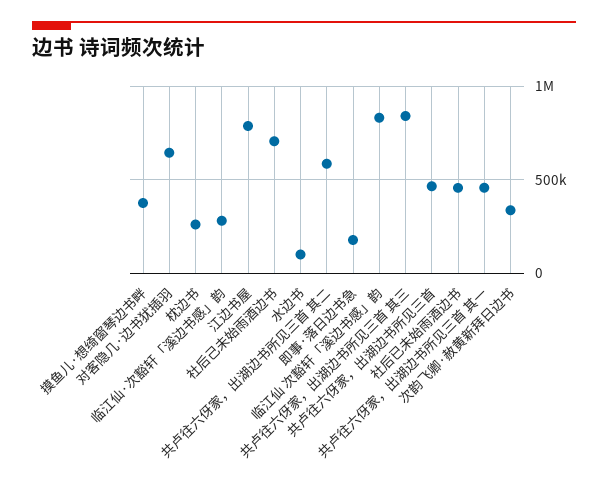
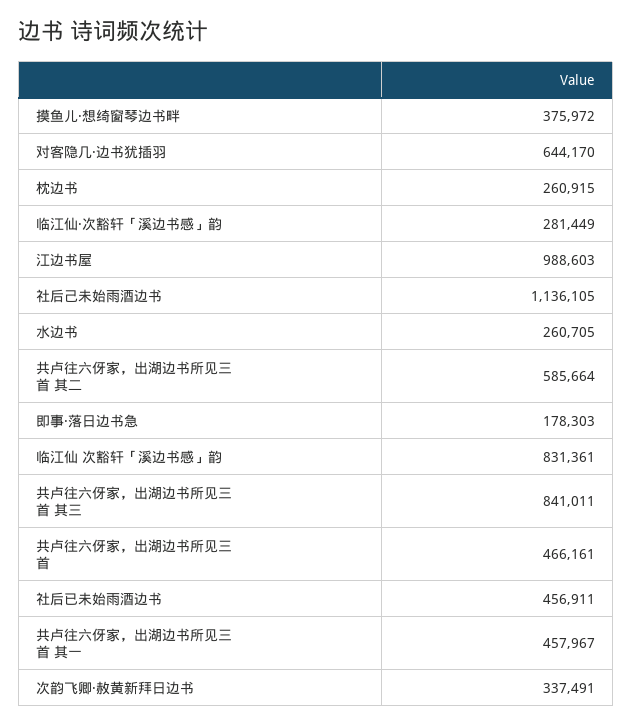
江边书屋: 800000 -> 988603
社后己未始雨酒边书: 700000 -> 1136105
水边书: 100000 -> 260705

